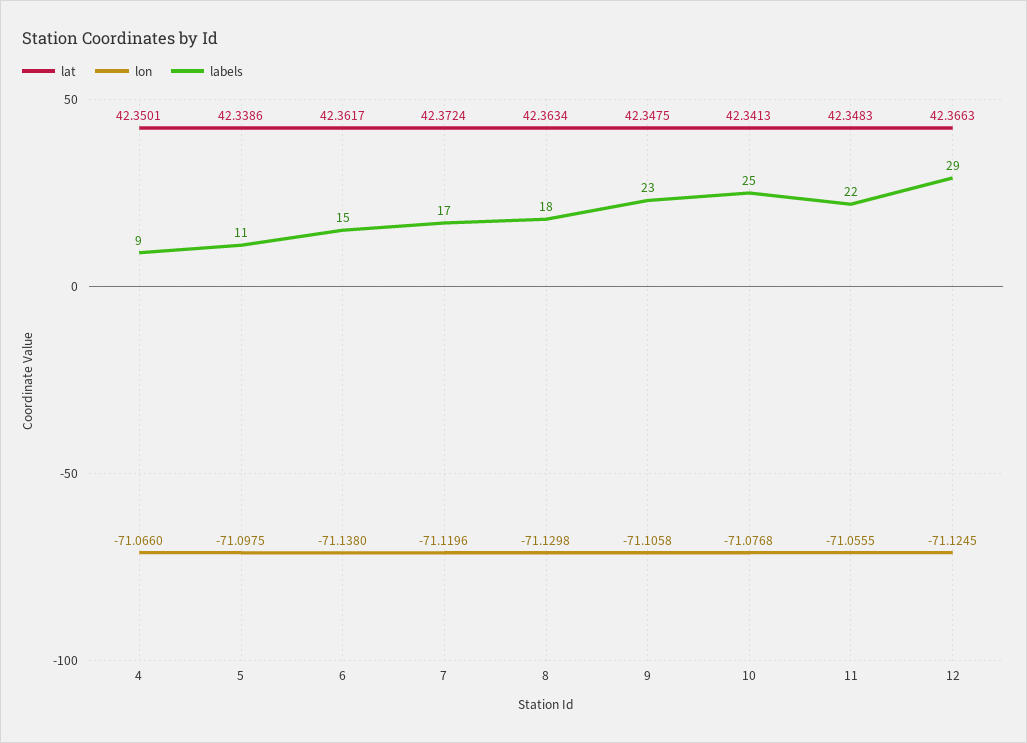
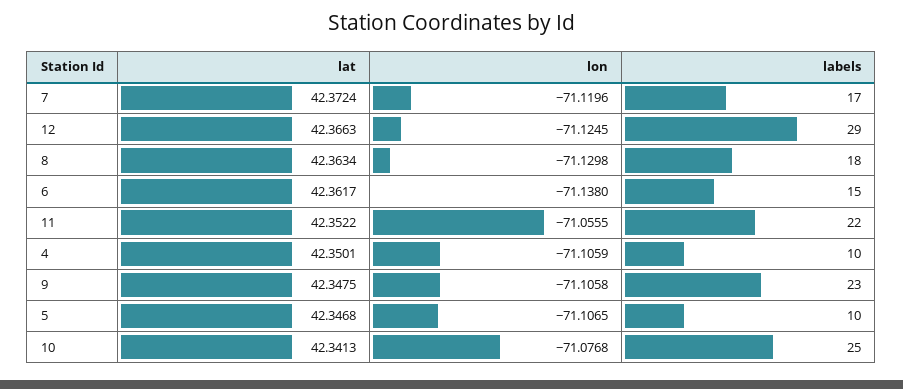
lon, 4: -71.066 -> -71.1059
labels, 4: 9 -> 10
lat, 5: 42.3386 -> 42.3468
lon, 5: -71.0975 -> -71.1065
labels, 5: 11 -> 10
lat, 11: 42.3483 -> 42.3522

